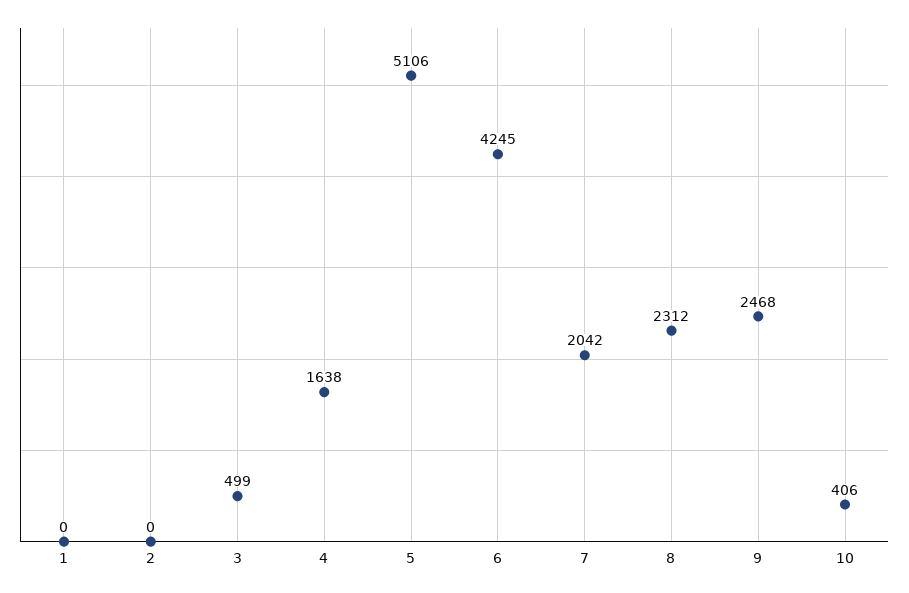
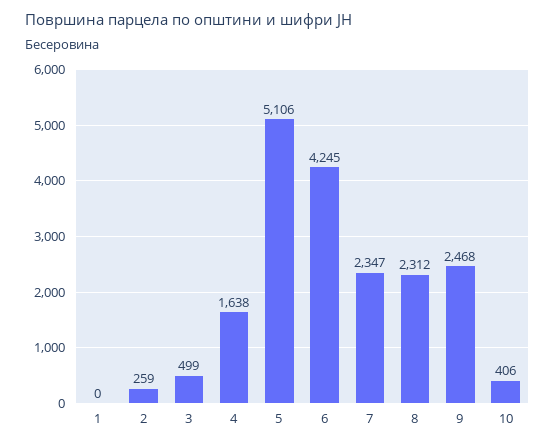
2: 0 -> 259
7: 2042 -> 2347

